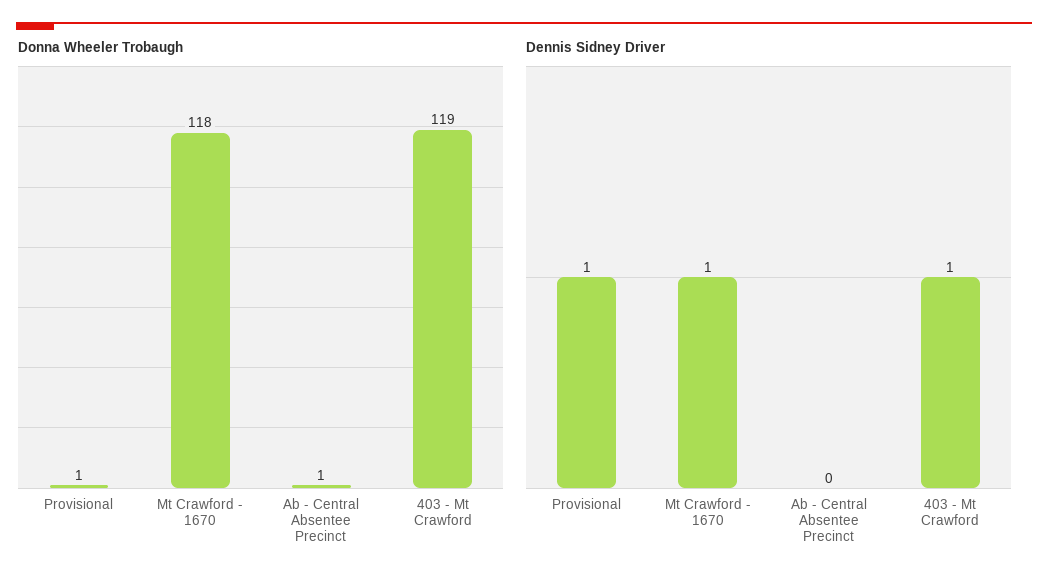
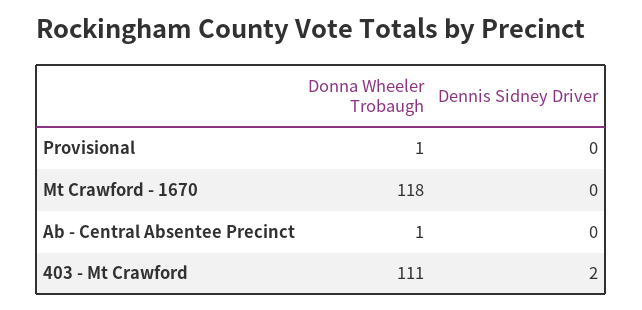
Donna Wheeler Trobaugh, 403 - Mt Crawford: 119 -> 111
Dennis Sidney Driver, Provisional: 1 -> 0
Dennis Sidney Driver, Mt Crawford - 1670: 1 -> 0
Dennis Sidney Driver, 403 - Mt Crawford: 1 -> 2

